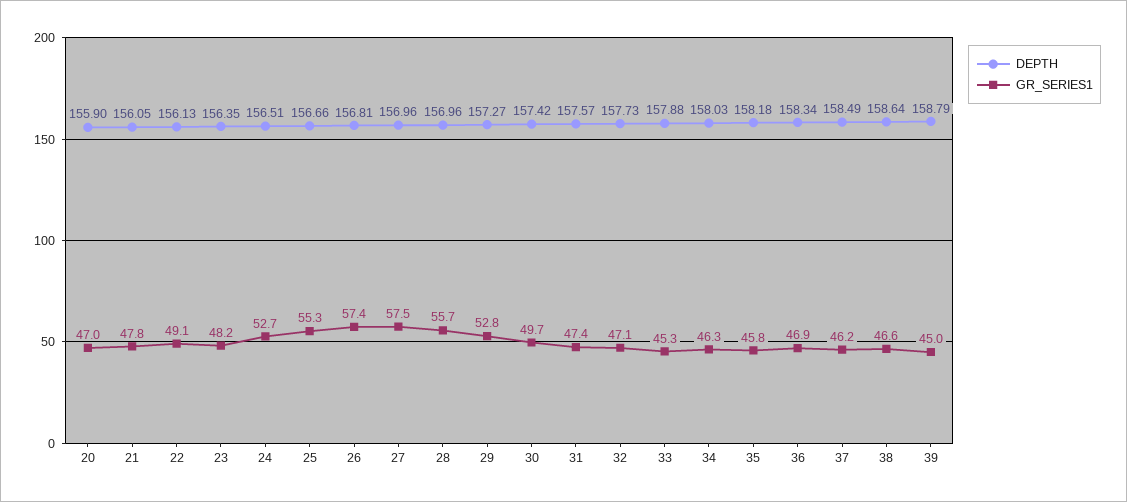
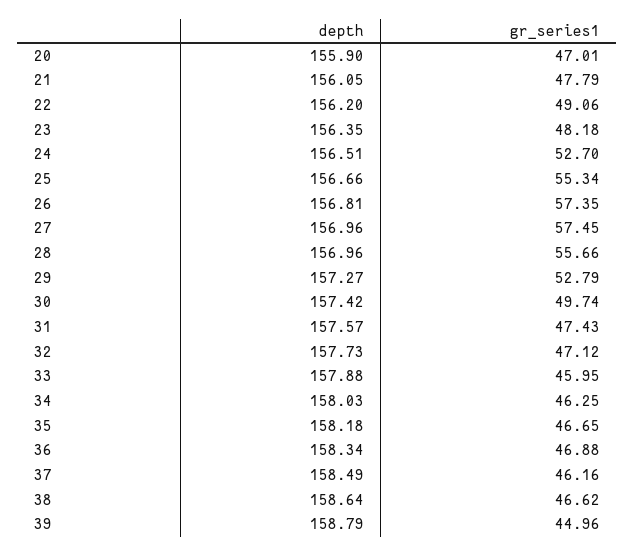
DEPTH, 22: 156.13 -> 156.2
GR_SERIES1, 33: 45.3 -> 45.95
GR_SERIES1, 35: 45.8 -> 46.65

